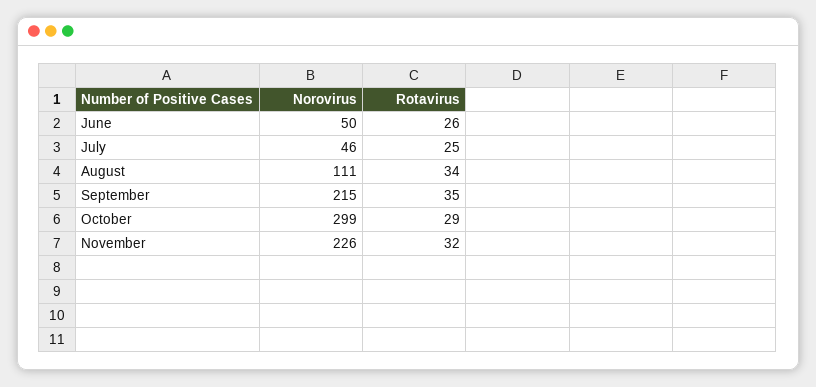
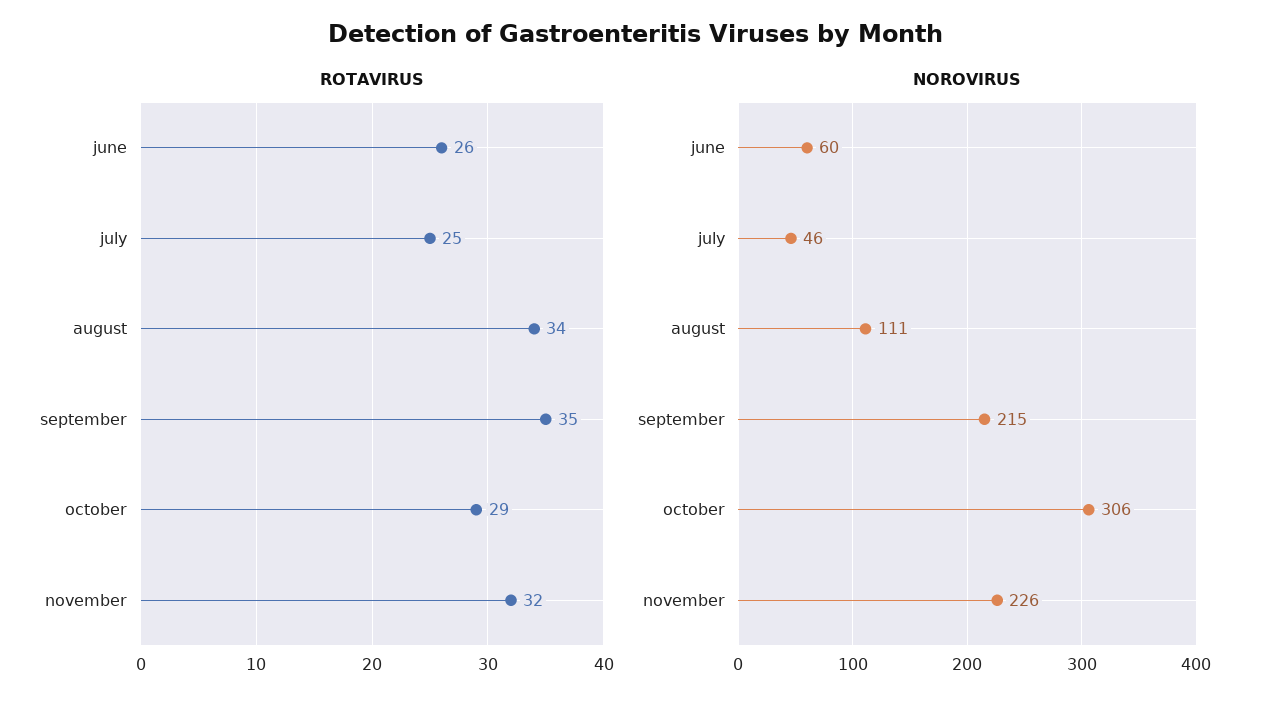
Norovirus, June: 50 -> 60
Norovirus, October: 299 -> 306

